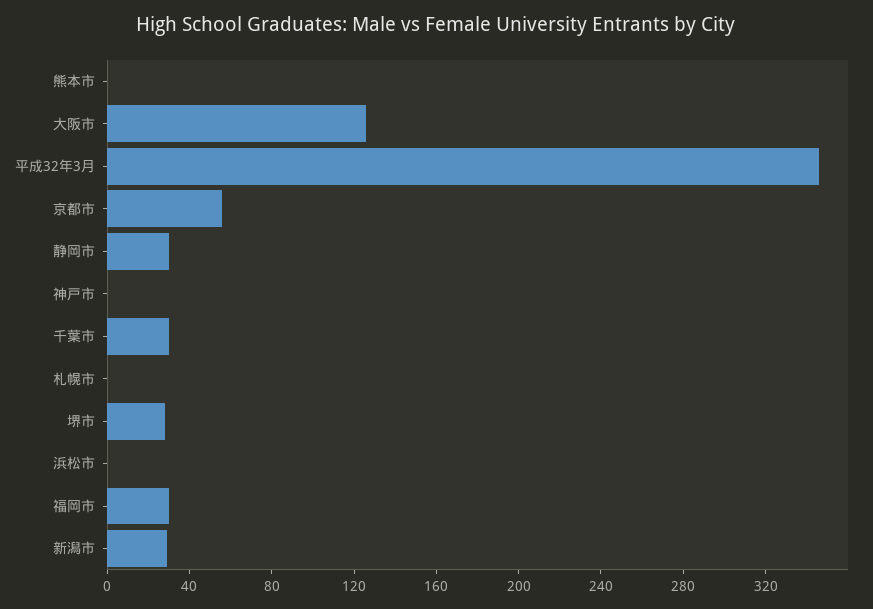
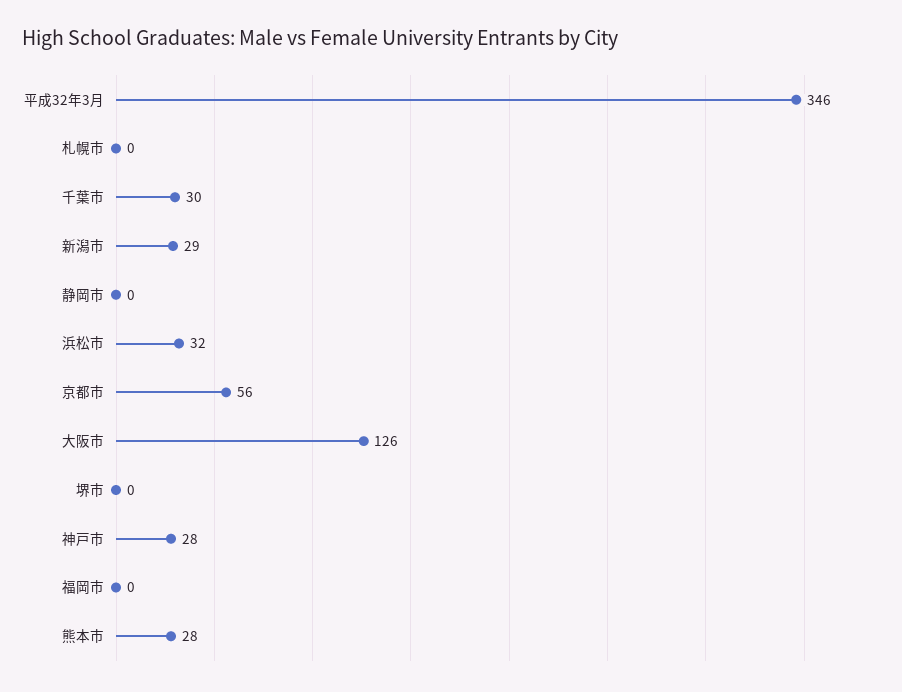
熊本市: 0 -> 28
静岡市: 30 -> 0
神戸市: 0 -> 28
堺市: 30 -> 0
浜松市: 0 -> 32
福岡市: 30 -> 0

